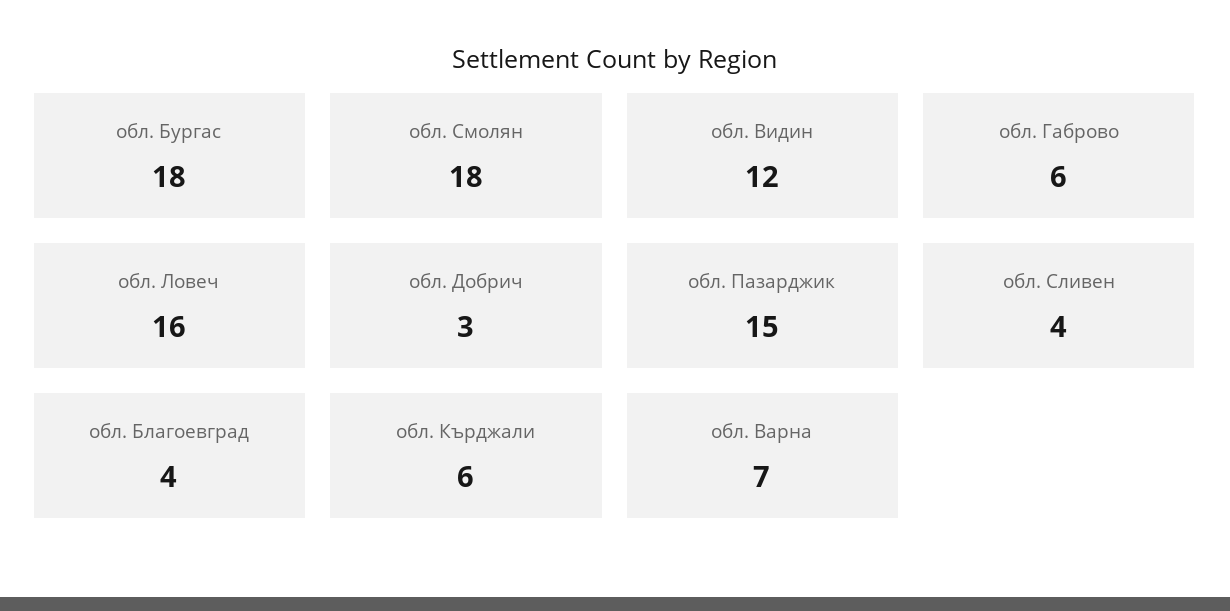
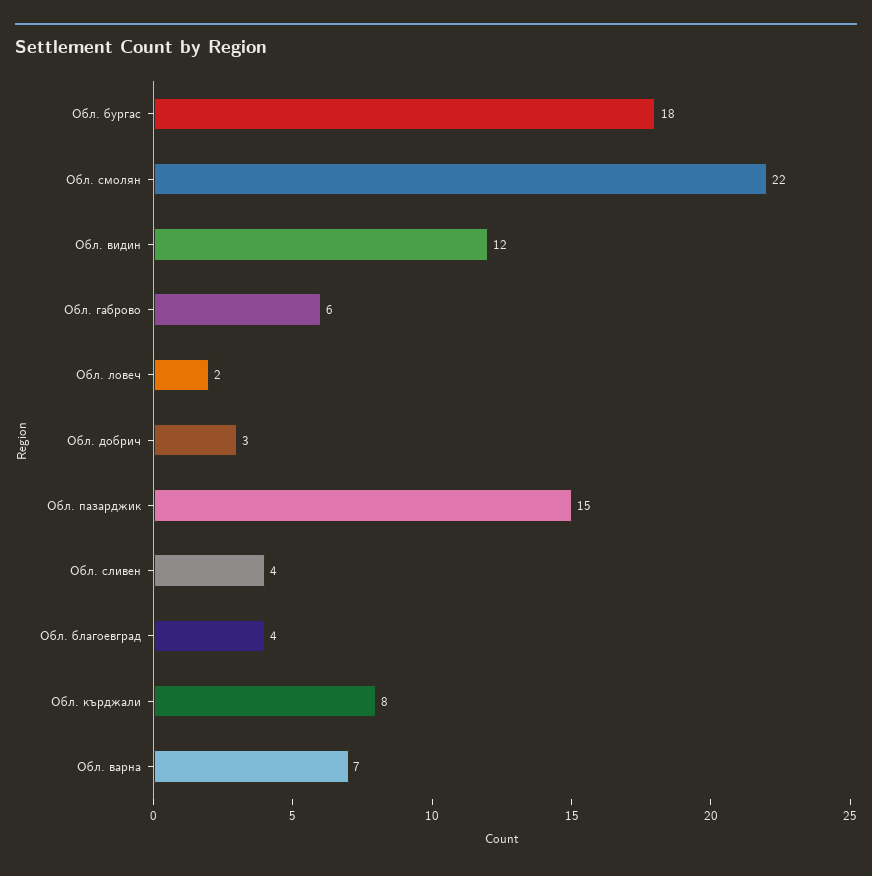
обл. Смолян: 18 -> 22
обл. Ловеч: 16 -> 2
обл. Кърджали: 6 -> 8

